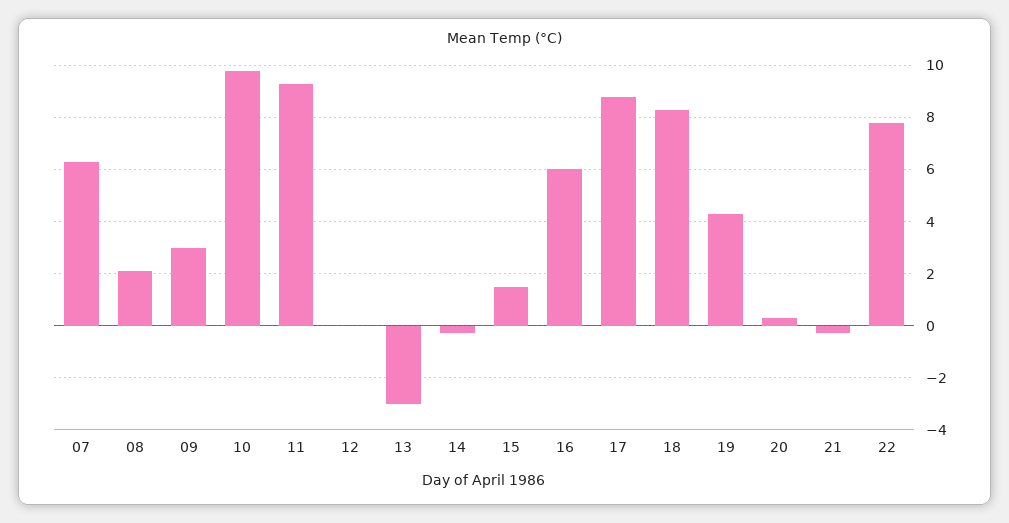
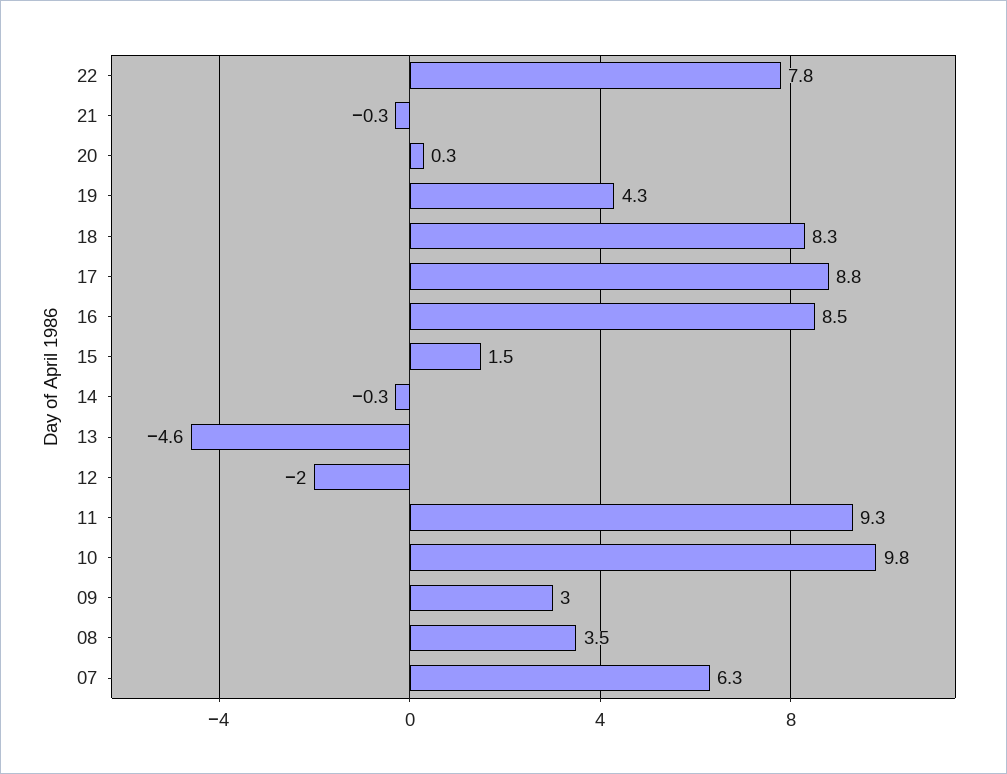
08: 2 -> 3.5
12: 0 -> -2
13: -3 -> -4.6
16: 6 -> 8.5

